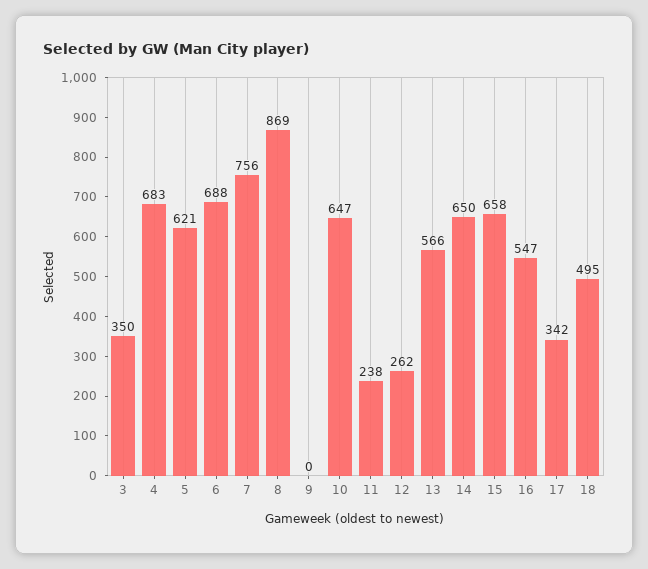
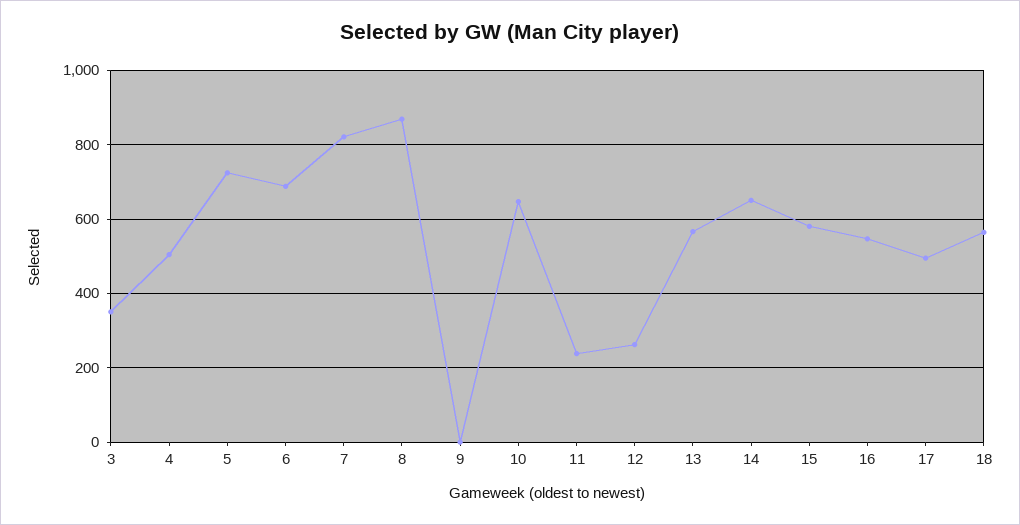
4: 683 -> 500
5: 621 -> 720
7: 756 -> 820
15: 658 -> 580
17: 342 -> 500
18: 495 -> 560

